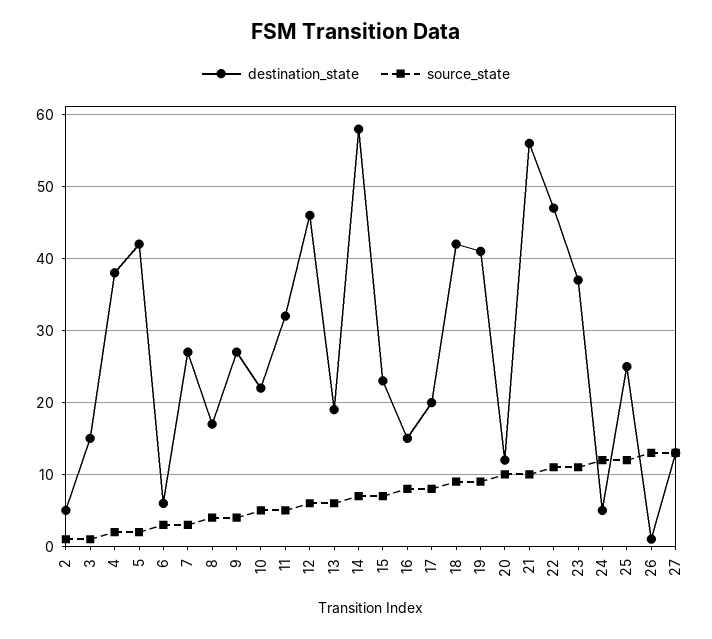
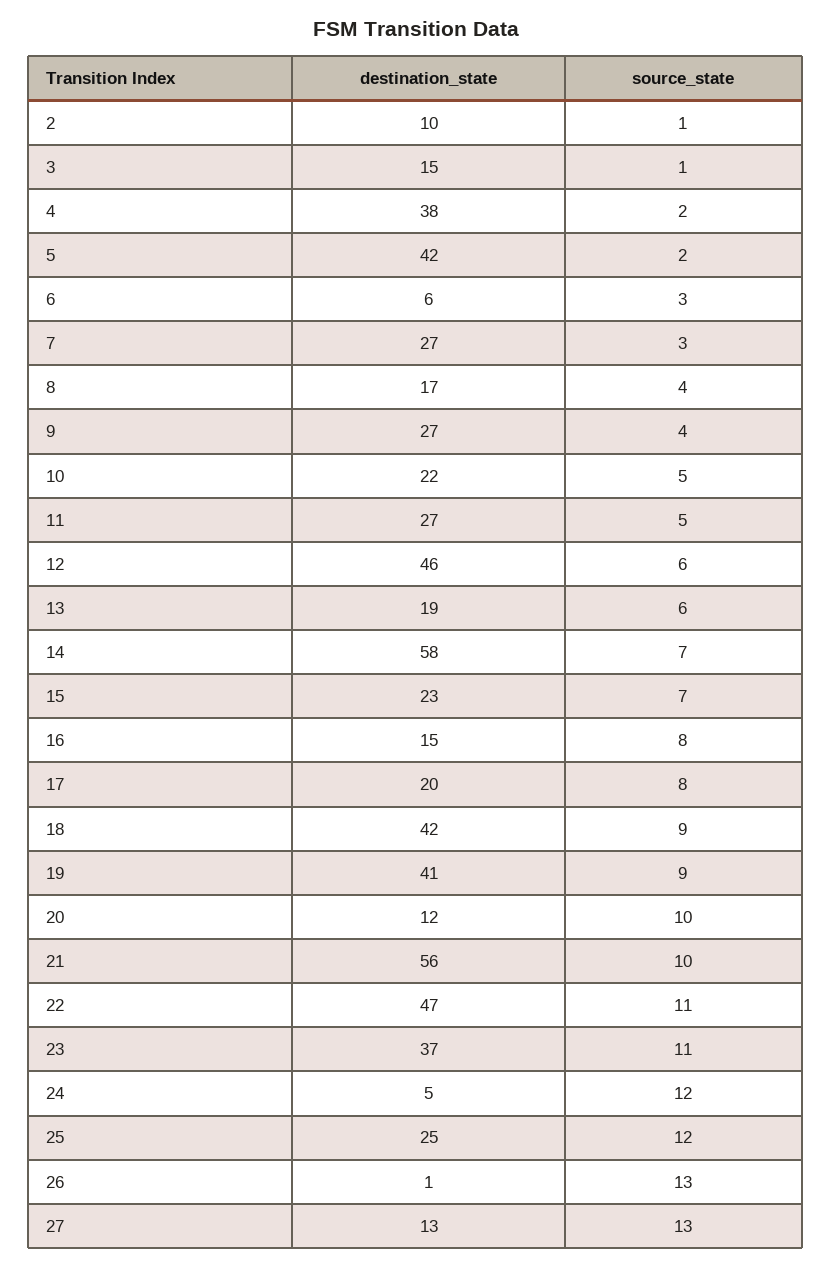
destination_state, 2: 5 -> 10
destination_state, 11: 32 -> 27

